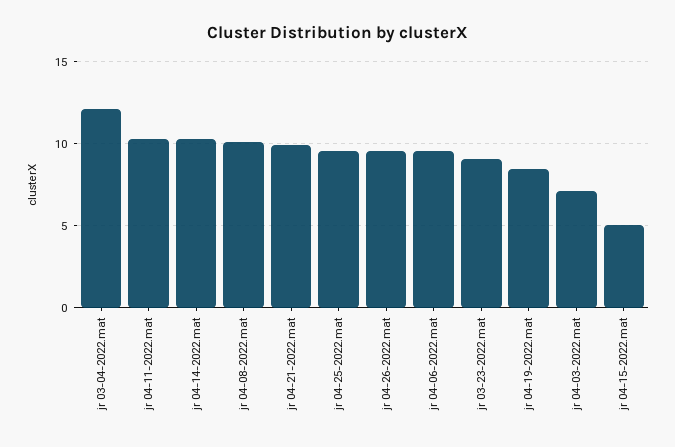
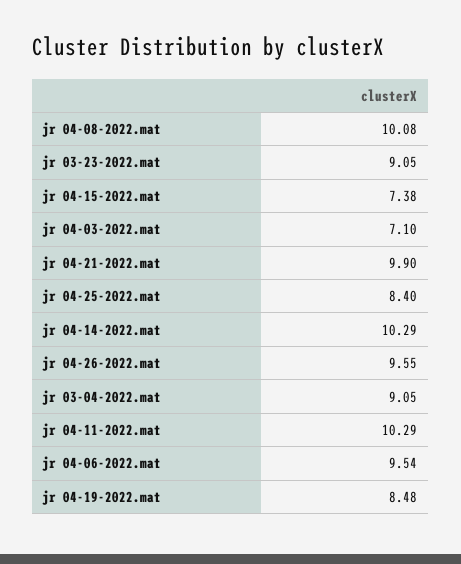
jr 03-04-2022.mat: 12 -> 9.05
jr 04-25-2022.mat: 9.5 -> 8.4
jr 04-15-2022.mat: 5 -> 7.38

